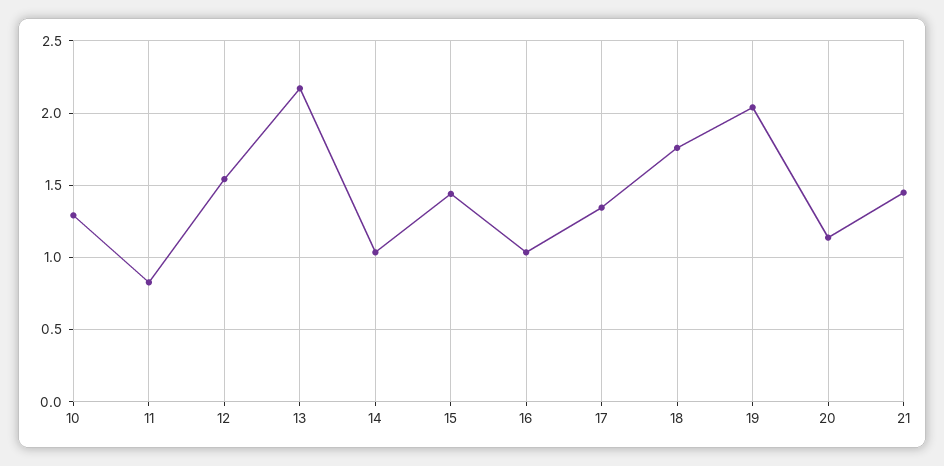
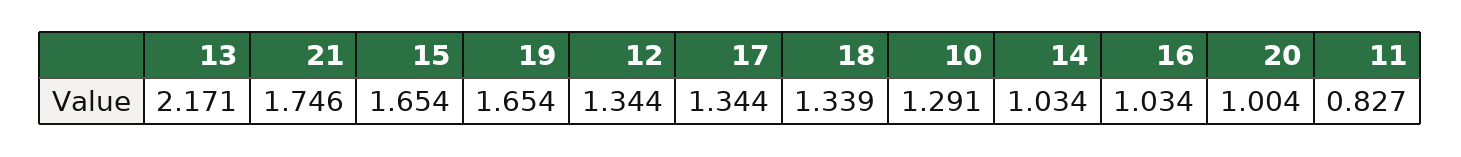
12: 1.55 -> 1.344
15: 1.45 -> 1.654
18: 1.75 -> 1.339
19: 2.05 -> 1.654
20: 1.15 -> 1.004
21: 1.45 -> 1.746

